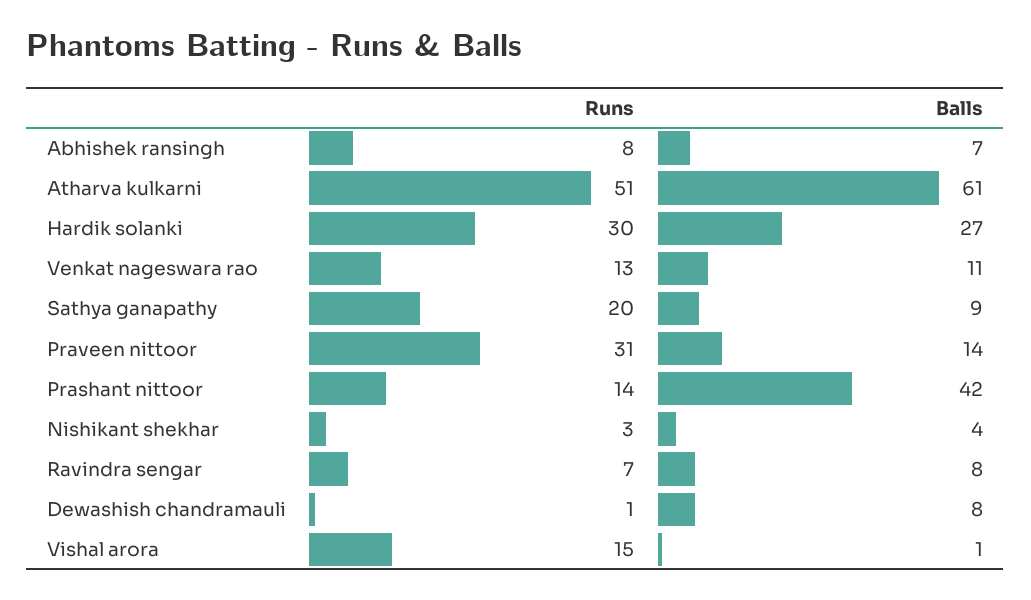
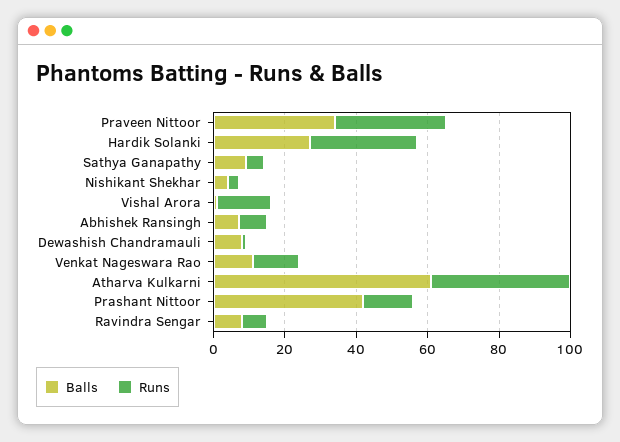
Runs, Atharva kulkarni: 51 -> 40
Runs, Sathya ganapathy: 20 -> 5
Balls, Praveen nittoor: 14 -> 35

